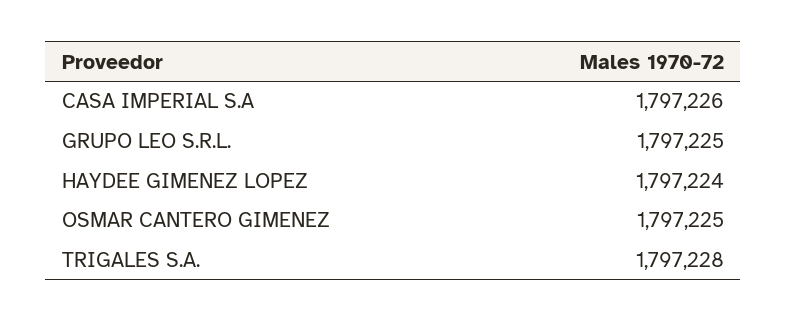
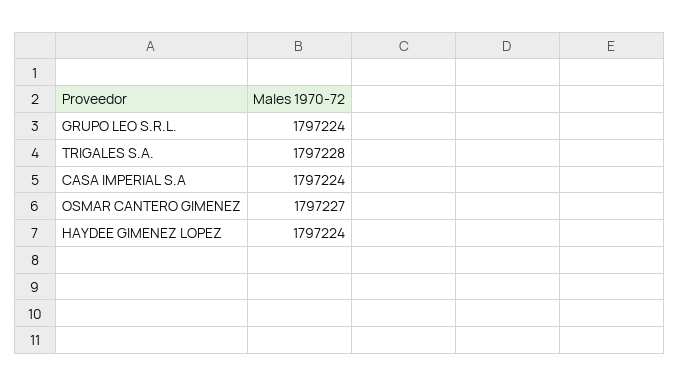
CASA IMPERIAL S.A: 1797226 -> 1797224
GRUPO LEO S.R.L.: 1797225 -> 1797224
OSMAR CANTERO GIMENEZ: 1797225 -> 1797227

